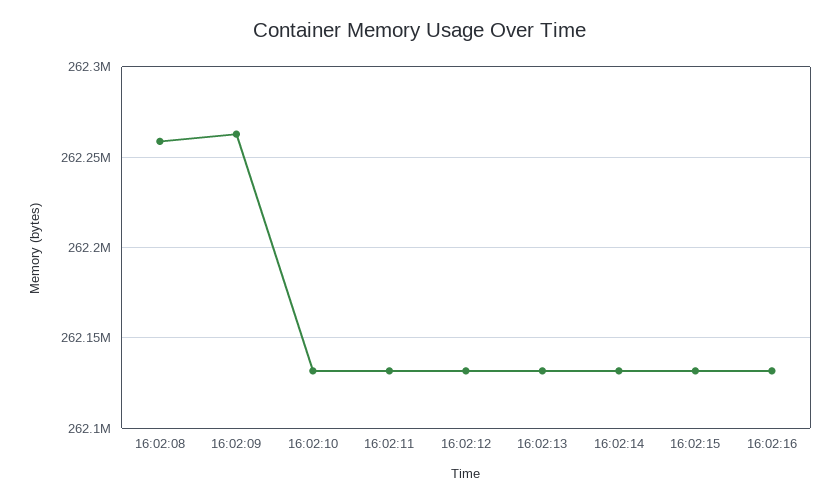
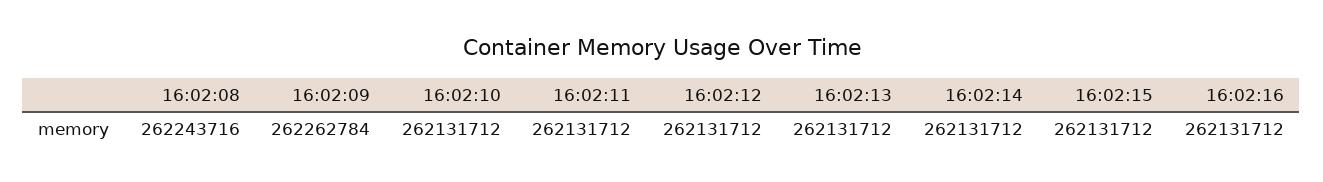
16:02:08: 262260000 -> 262243716

